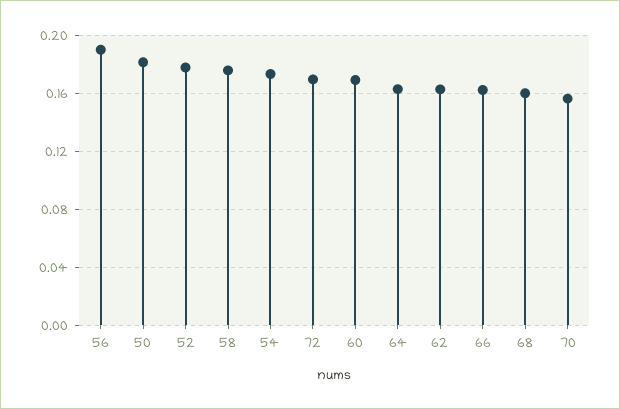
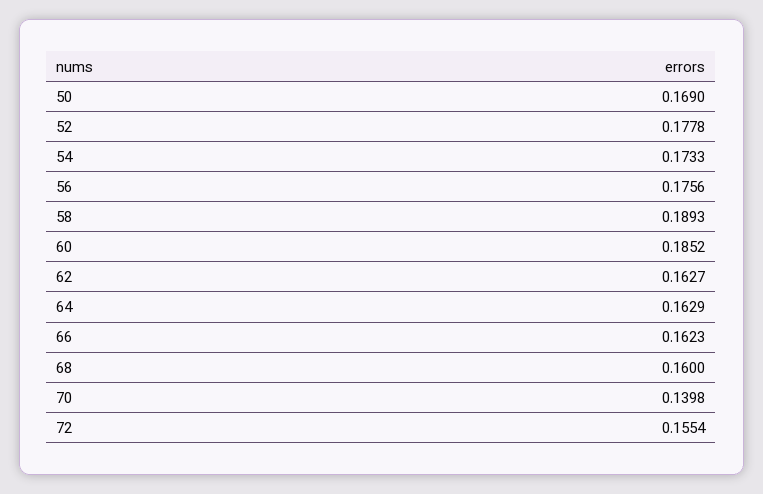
56: 0.19 -> 0.1756
50: 0.18 -> 0.169
58: 0.175 -> 0.1893
72: 0.17 -> 0.1554
60: 0.17 -> 0.1852
70: 0.155 -> 0.1398

